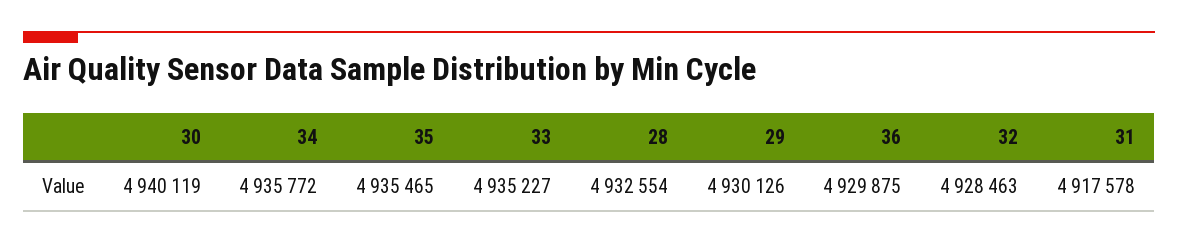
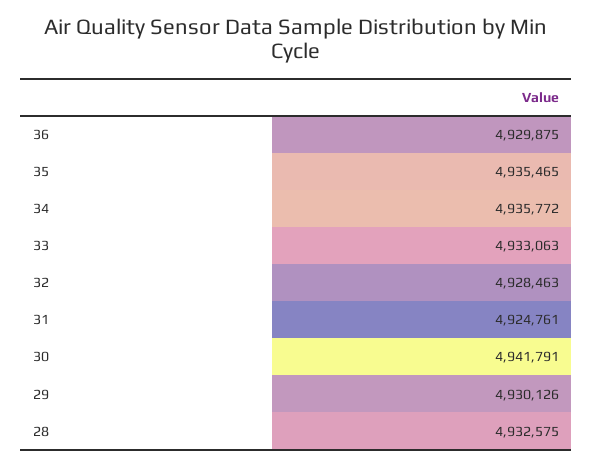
30: 4940119 -> 4941791
33: 4935227 -> 4933063
28: 4932554 -> 4932575
31: 4917578 -> 4924761

